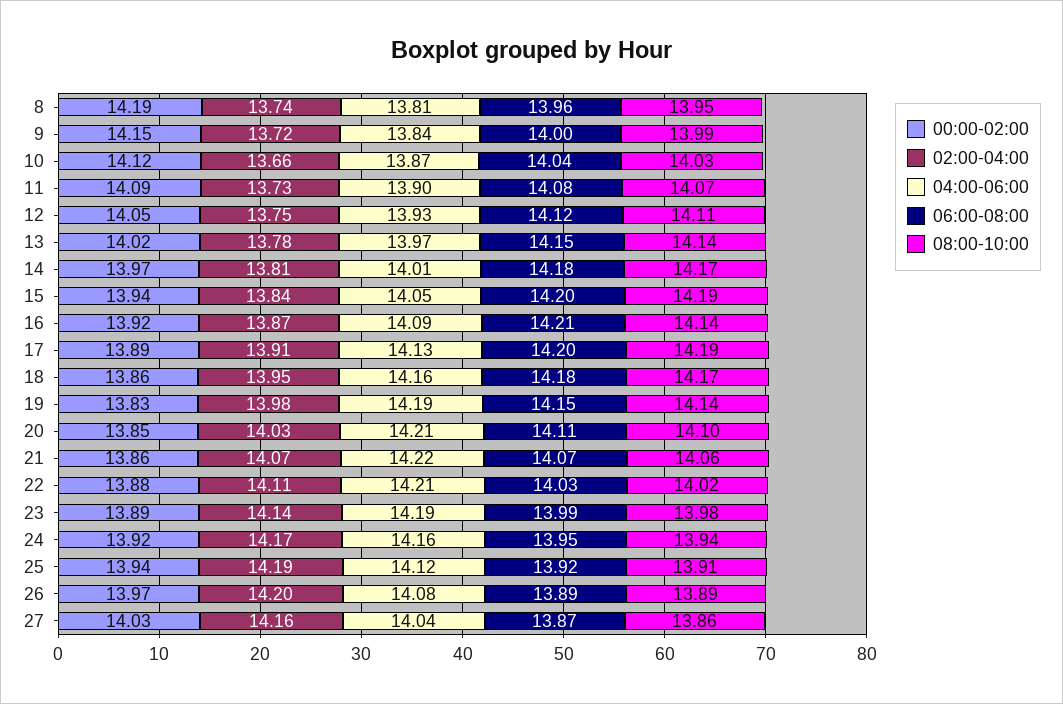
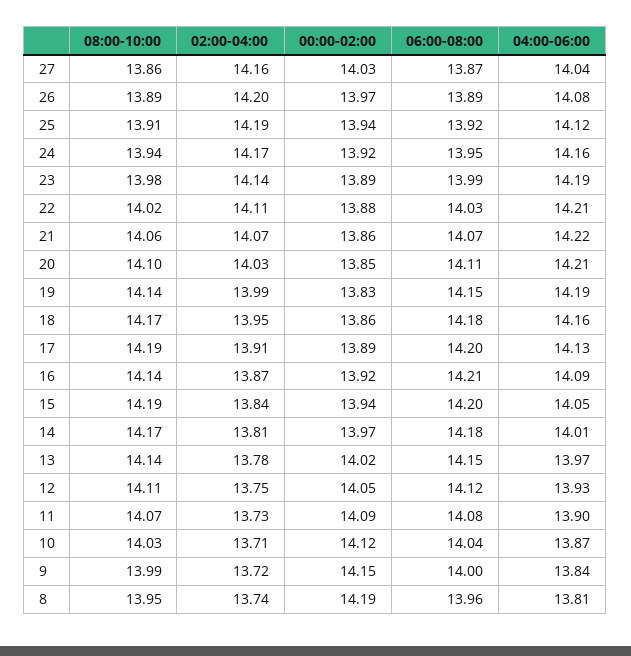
02:00-04:00, 10: 13.66 -> 13.71
02:00-04:00, 19: 13.98 -> 13.99

